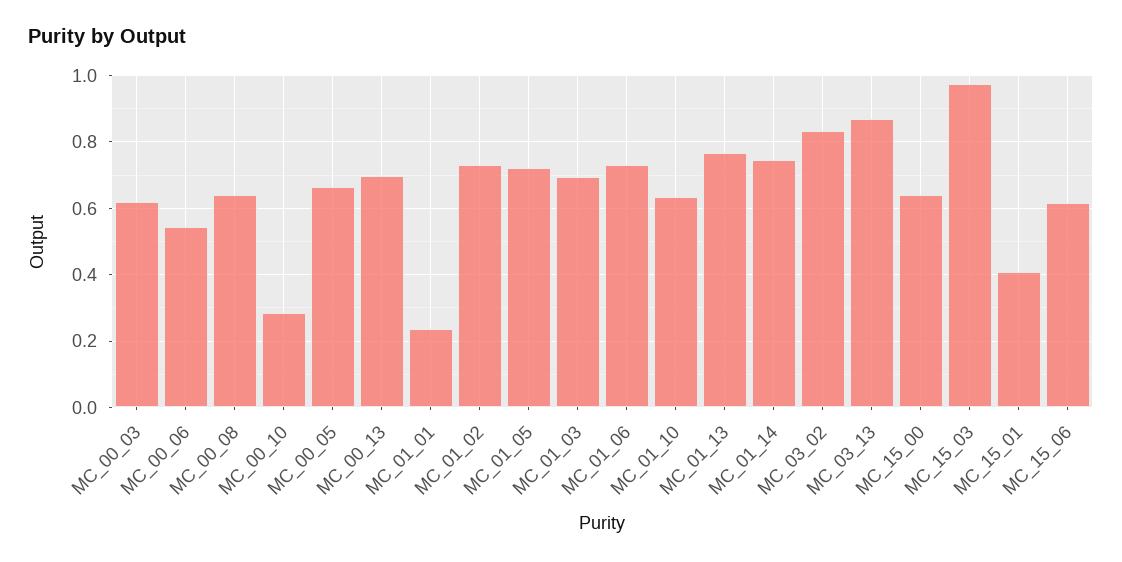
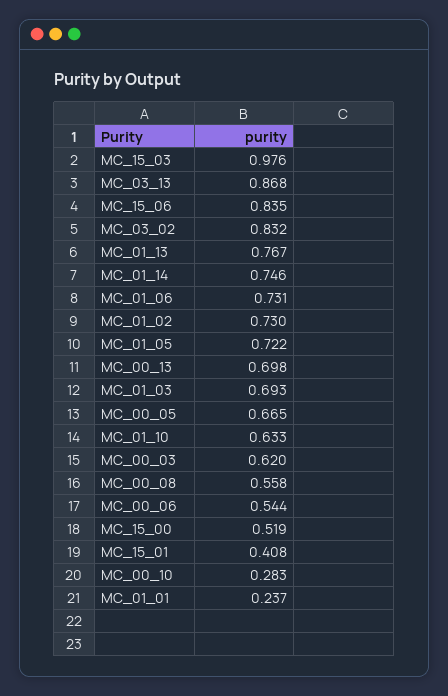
MC_00_08: 0.64 -> 0.558
MC_15_00: 0.64 -> 0.519
MC_15_06: 0.62 -> 0.835

